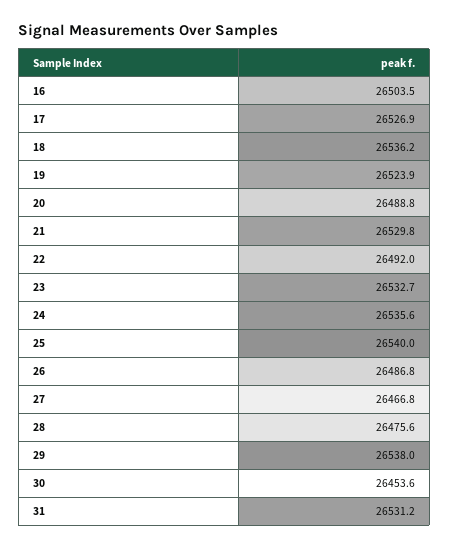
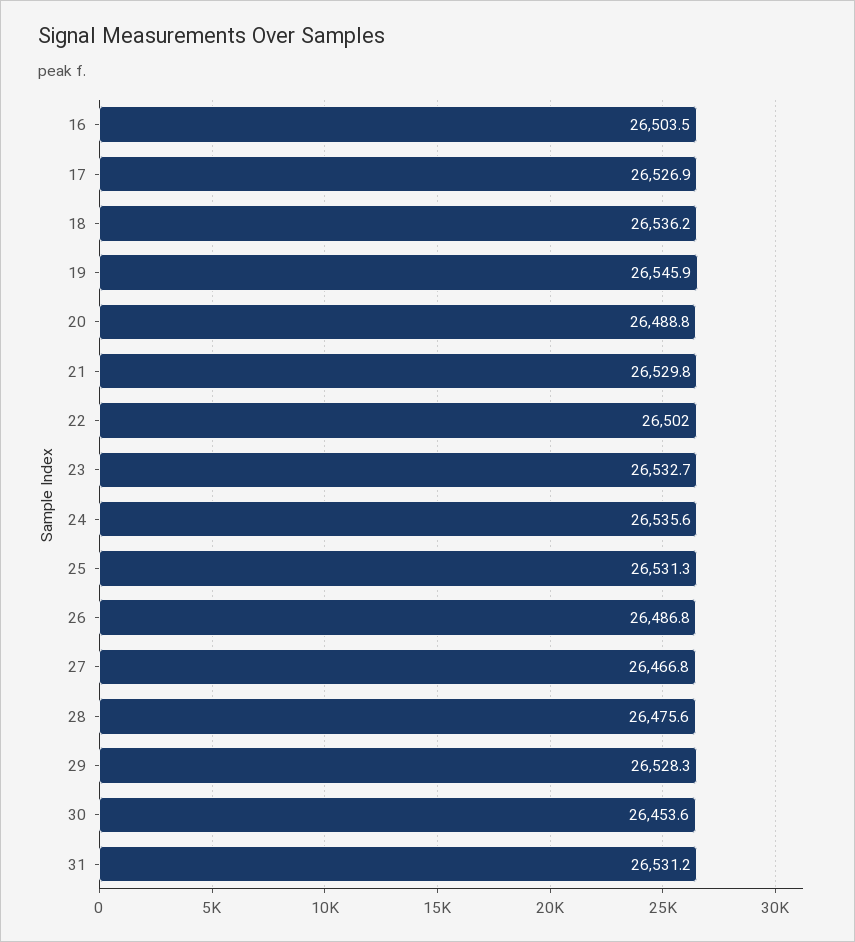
19: 26523.9 -> 26545.9
22: 26492 -> 26502
25: 26540 -> 26531.3
29: 26538 -> 26528.3

